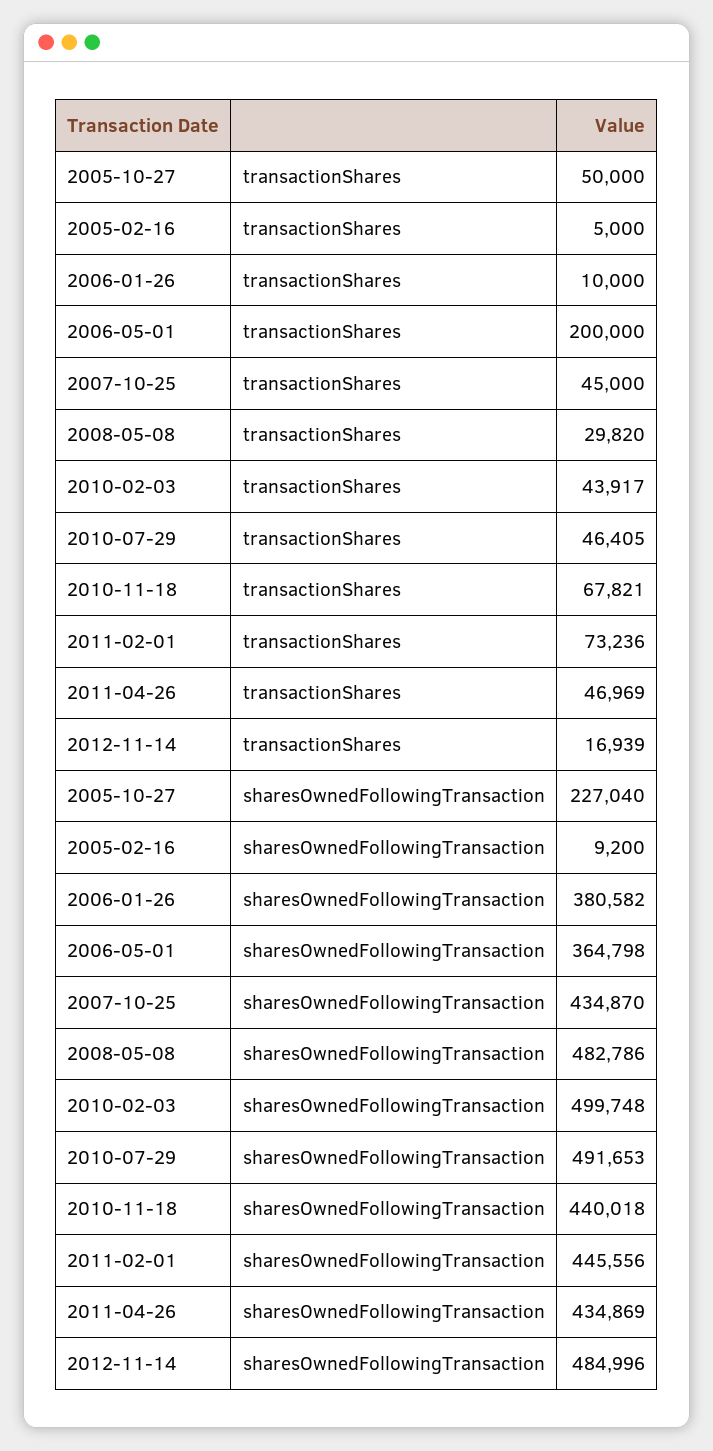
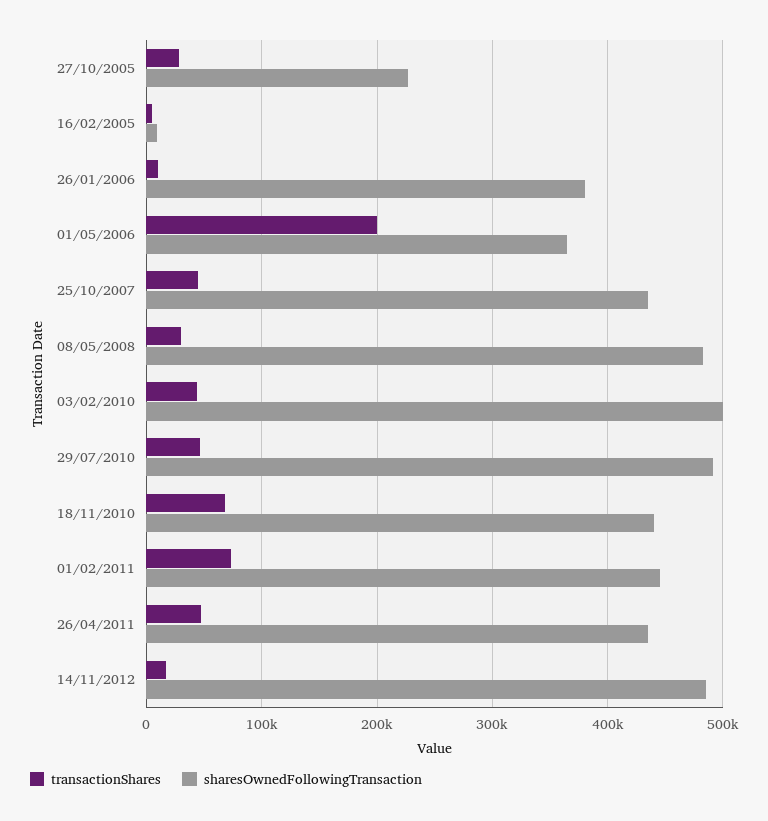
transactionShares, 2005-10-27: 50000 -> 30000

